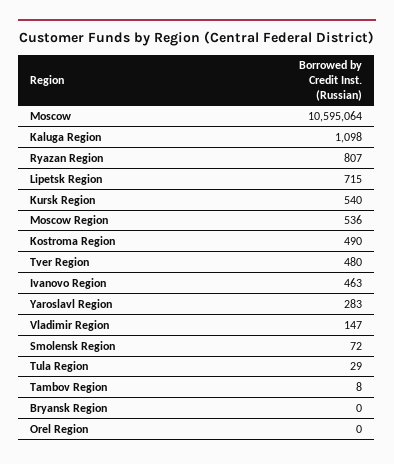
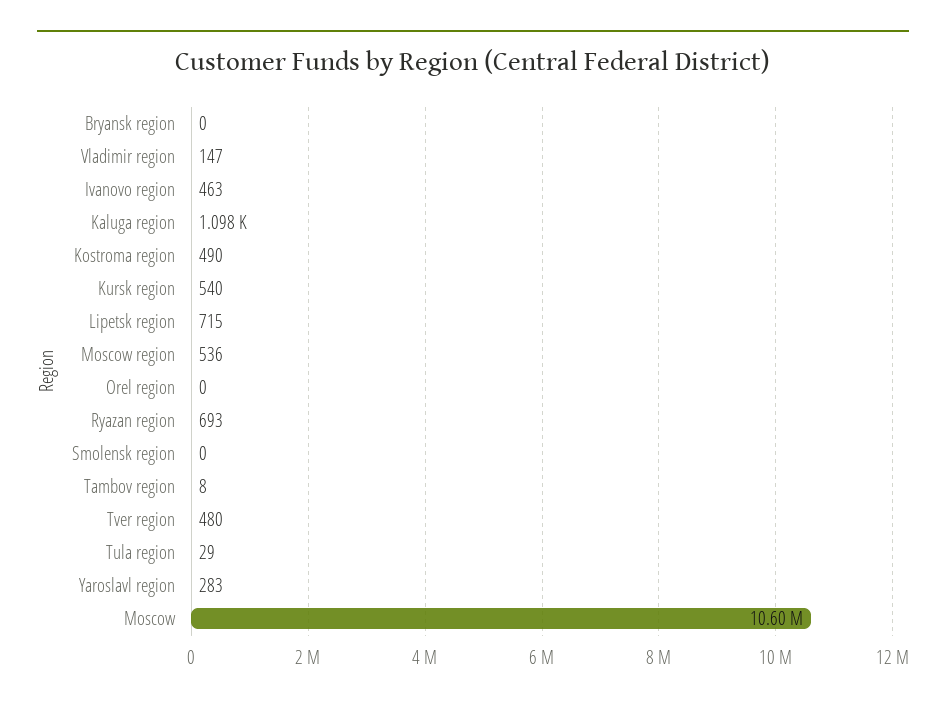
Ryazan Region: 807 -> 693
Smolensk Region: 72 -> 0

